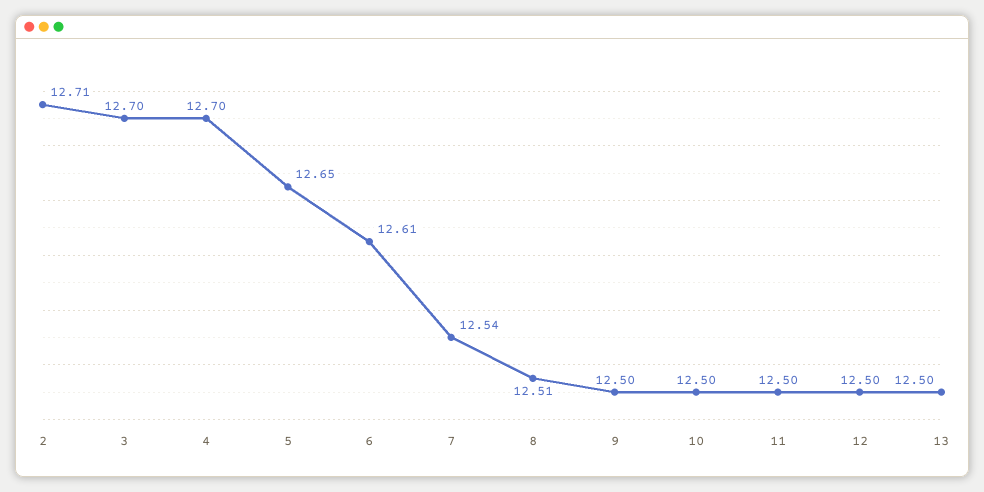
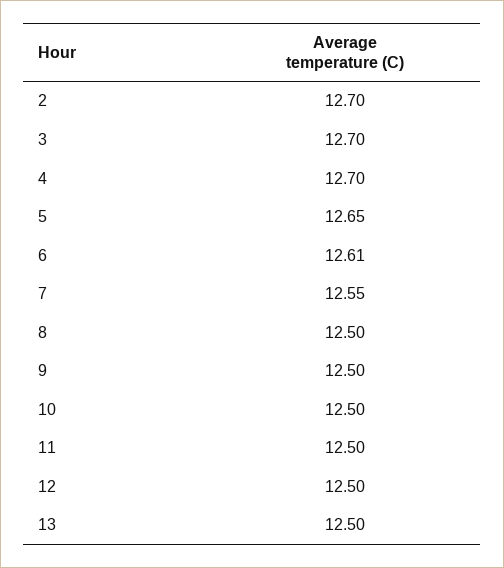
2: 12.71 -> 12.7
7: 12.54 -> 12.55
8: 12.51 -> 12.5

